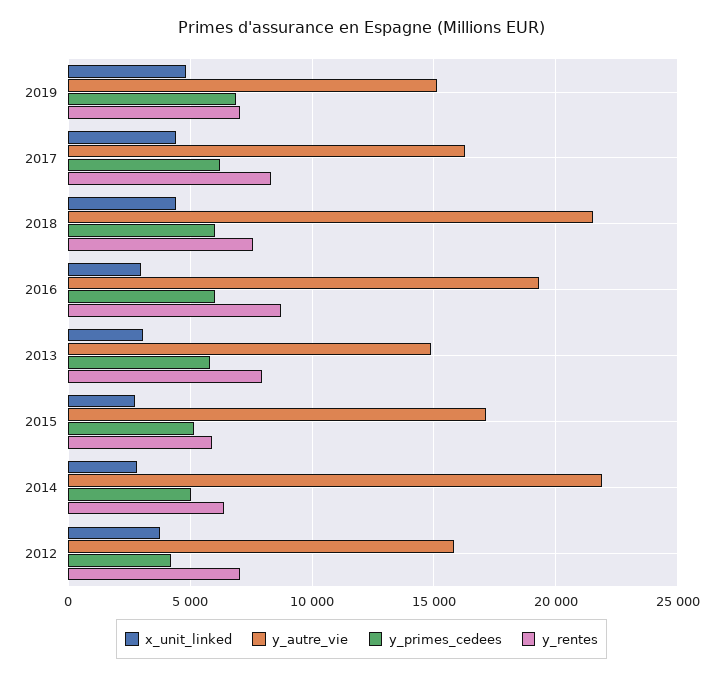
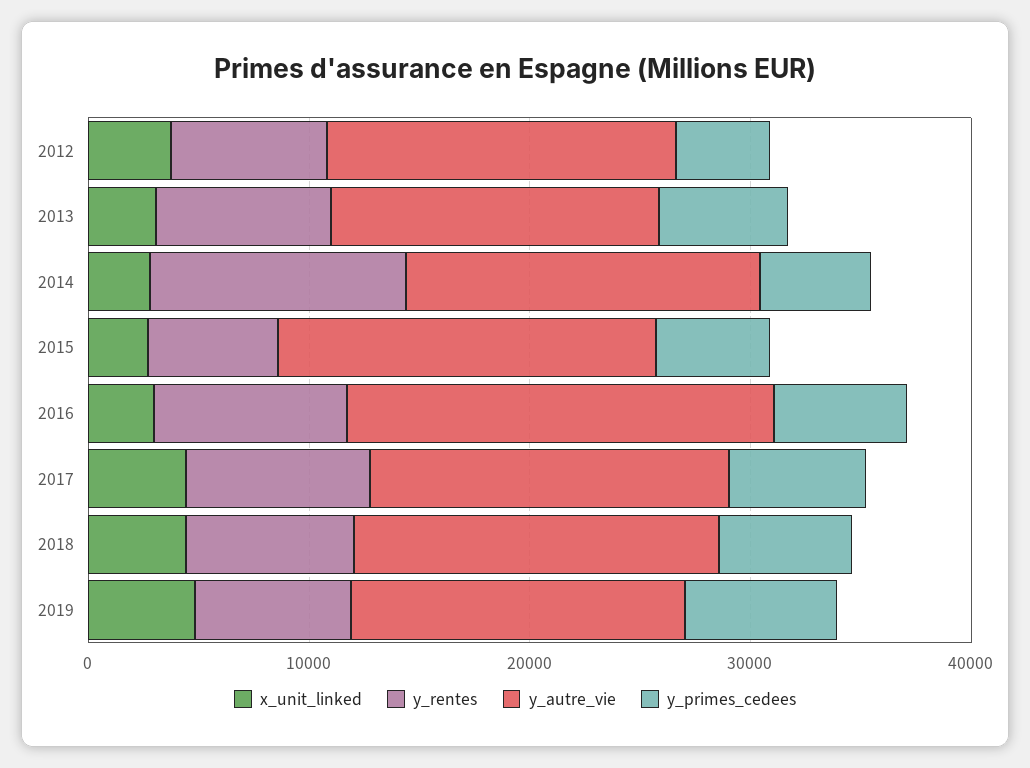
y_autre_vie, 2018: 21500 -> 16000
y_autre_vie, 2014: 22000 -> 16000
y_rentes, 2014: 6500 -> 12000

